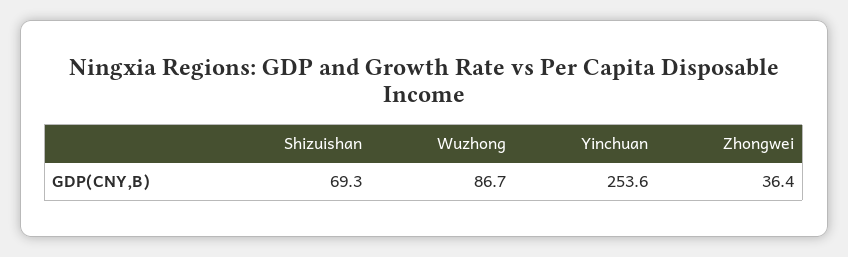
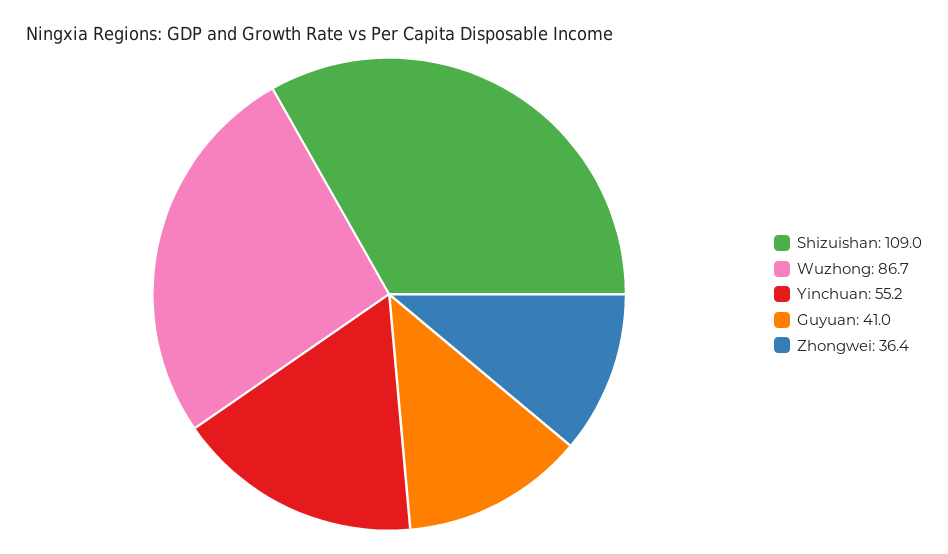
Shizuishan: 69.3 -> 109
Yinchuan: 253.6 -> 55.2
Guyuan: none -> 41

